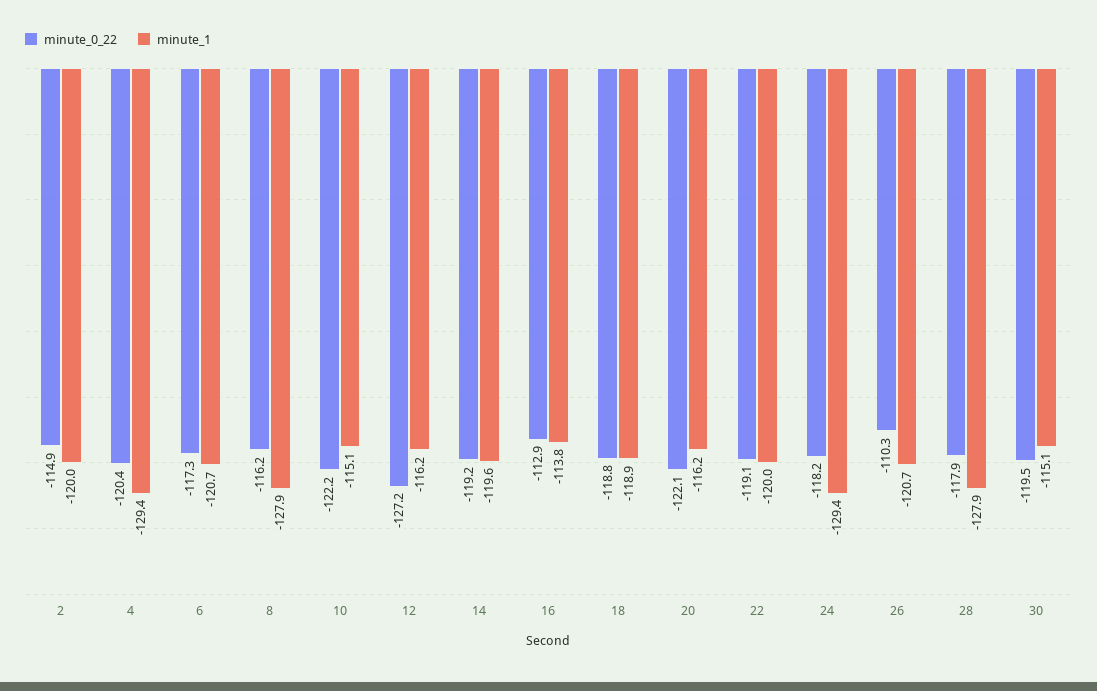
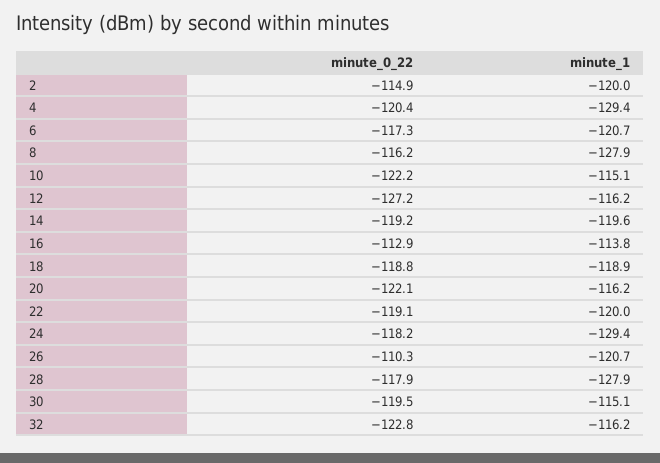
minute_0_22, 32: none -> -122.8
minute_1, 32: none -> -116.2

